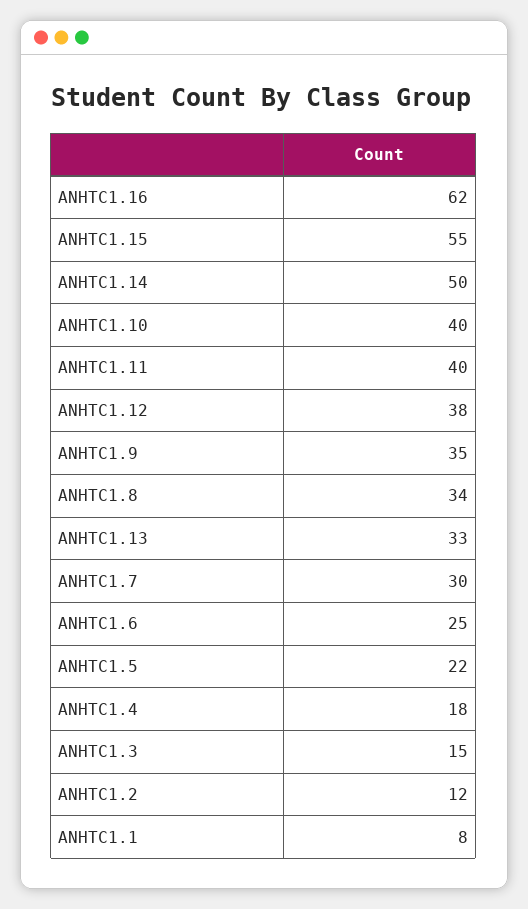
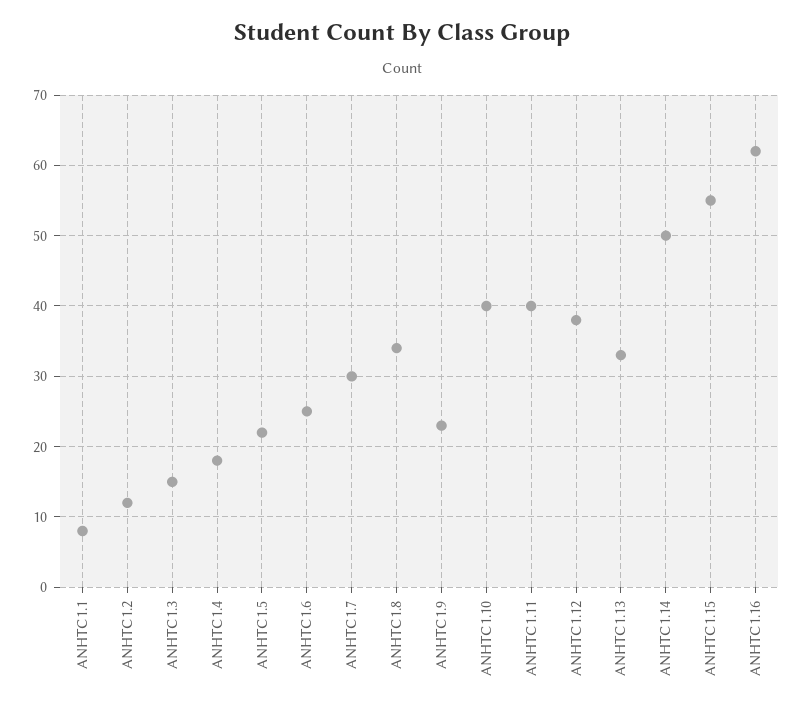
ANHTC1.9: 35 -> 23

